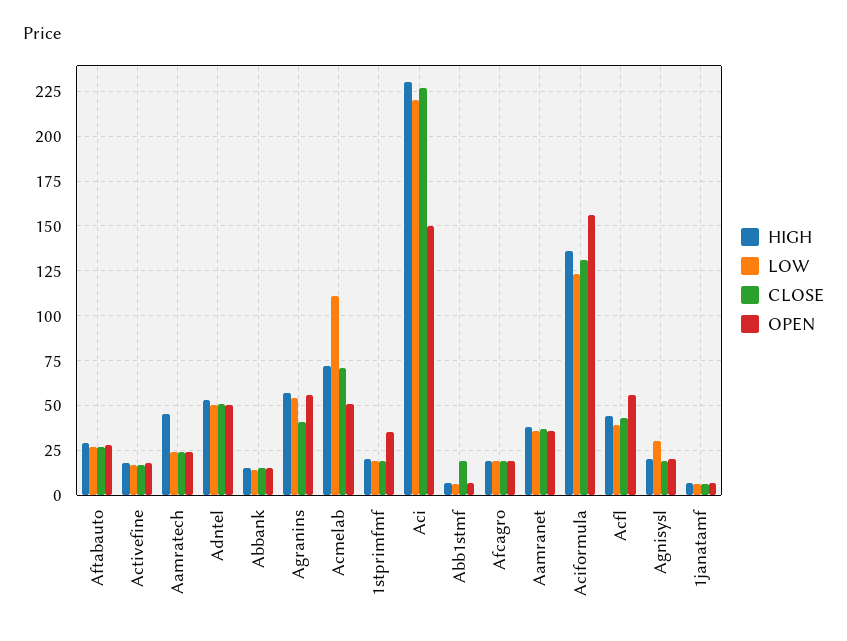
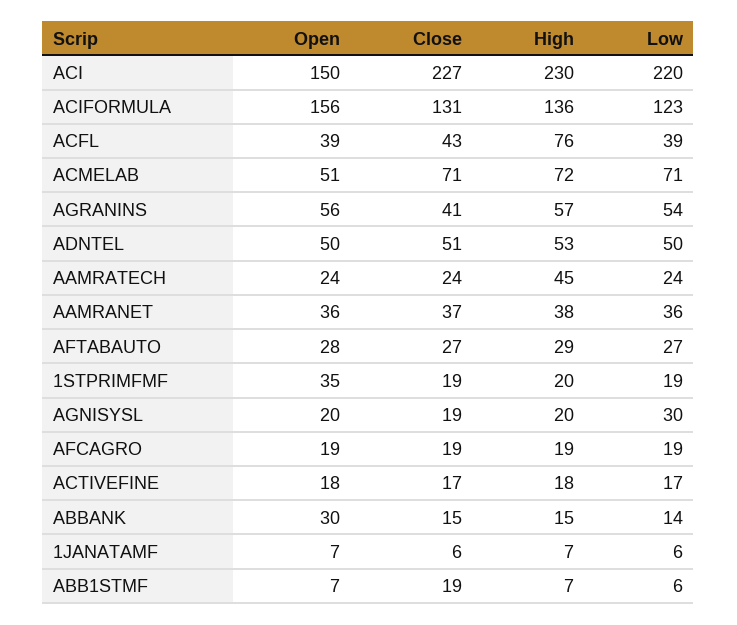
OPEN, Abbank: 15 -> 30
LOW, Acmelab: 110 -> 71
HIGH, Acfl: 45 -> 76
OPEN, Acfl: 55 -> 39

